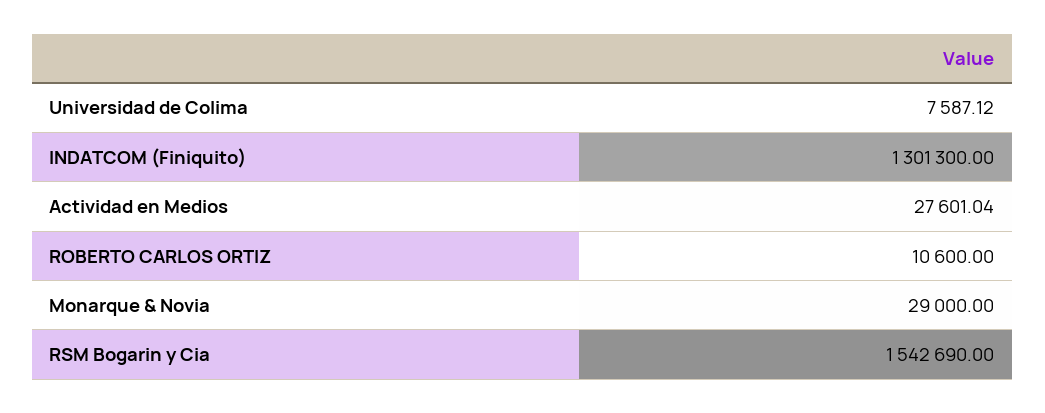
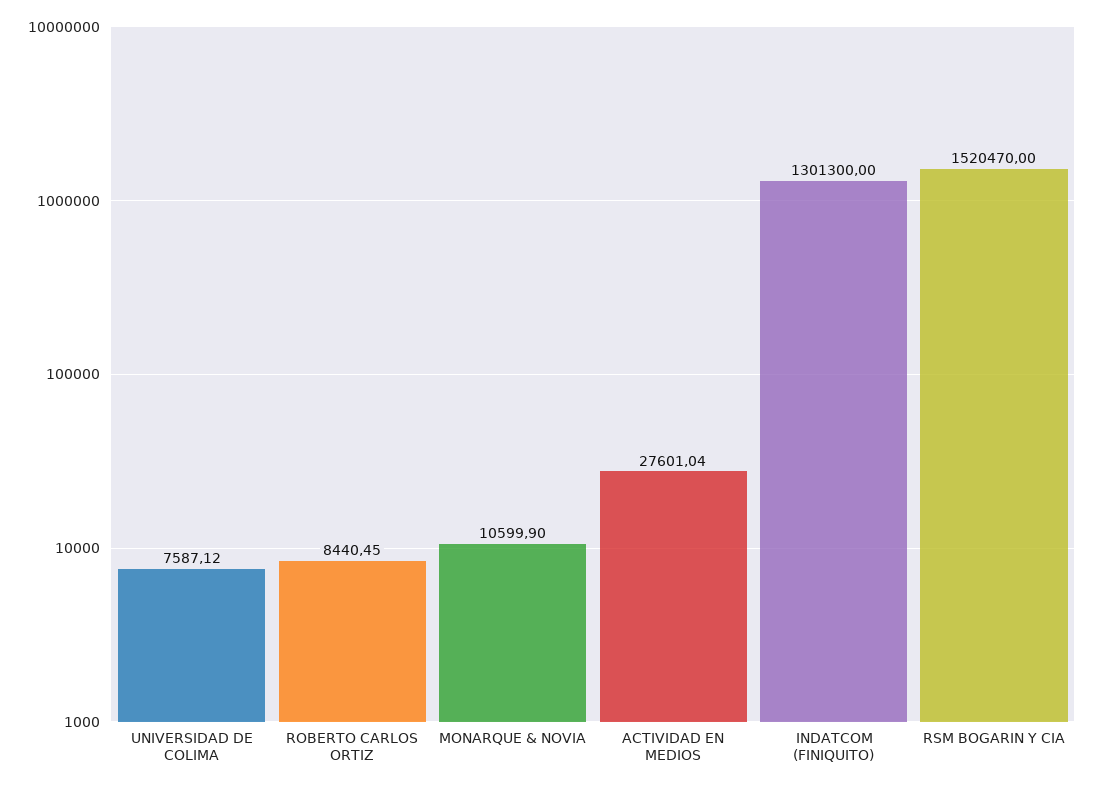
ROBERTO CARLOS ORTIZ: 10600 -> 8440.45
Monarque & Novia: 29000 -> 10599.9
RSM Bogarin y Cia: 1542690 -> 1520470

